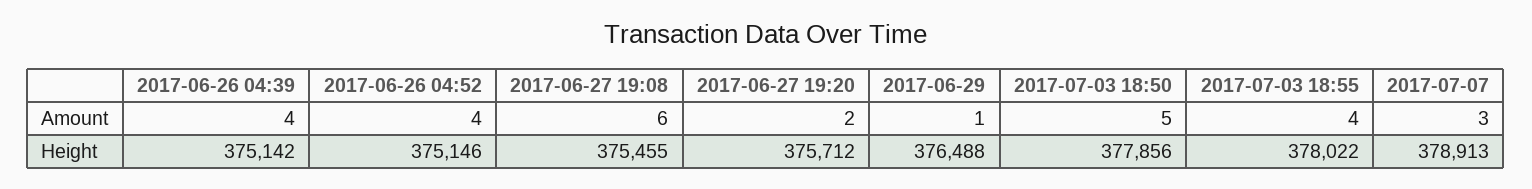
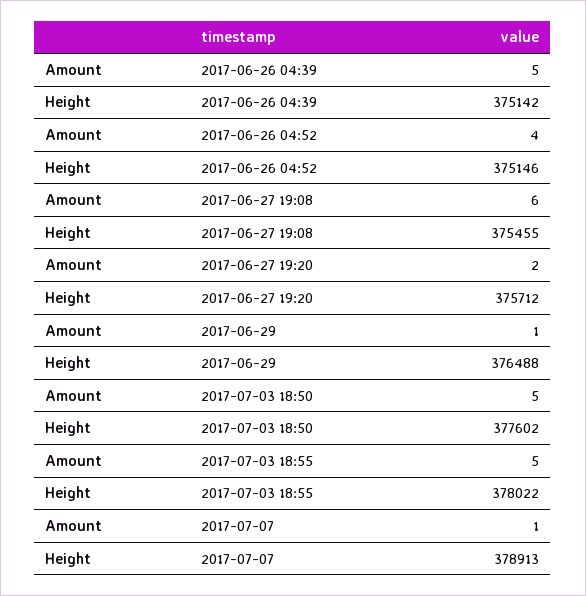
2017-06-26 04:39, Amount: 4 -> 5
2017-07-03 18:55, Amount: 4 -> 5
2017-07-07, Amount: 3 -> 1
2017-07-03 18:50, Height: 377856 -> 377602

